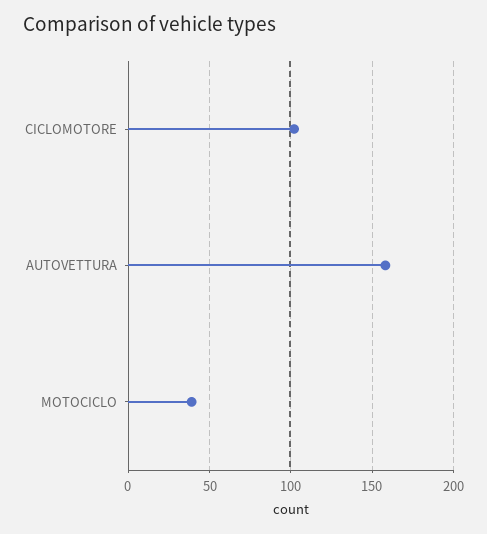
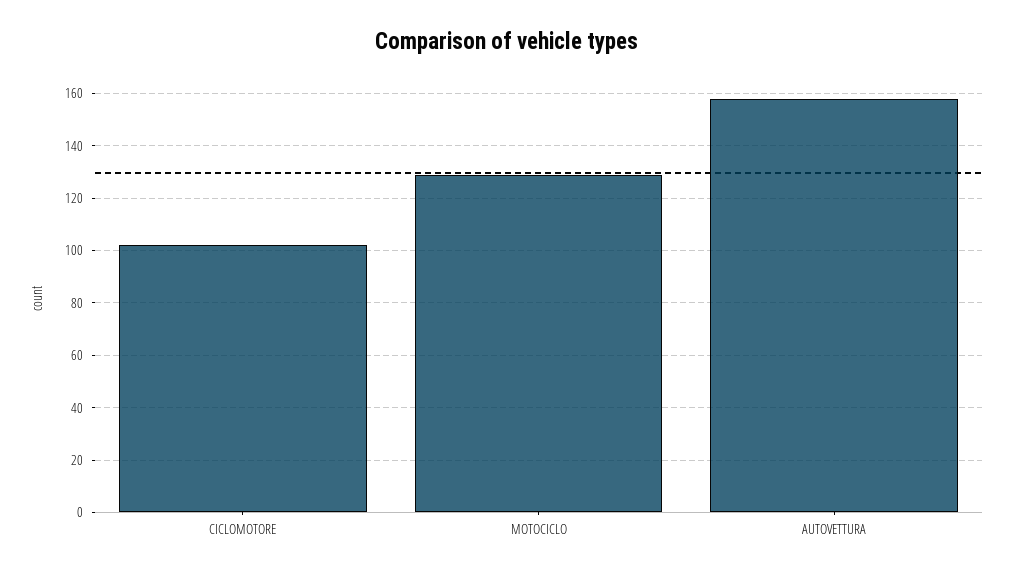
MOTOCICLO: 40 -> 130

